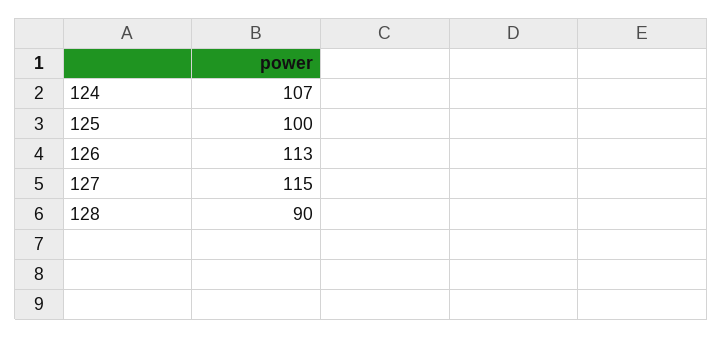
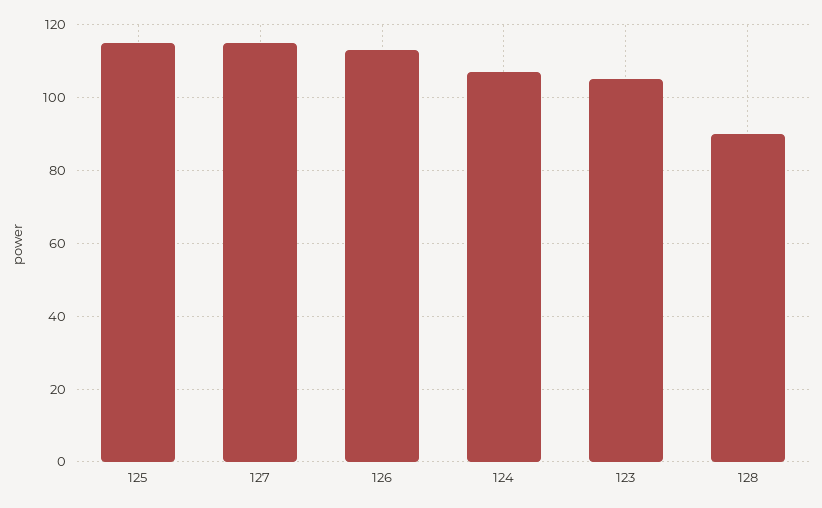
125: 100 -> 115
123: none -> 105

